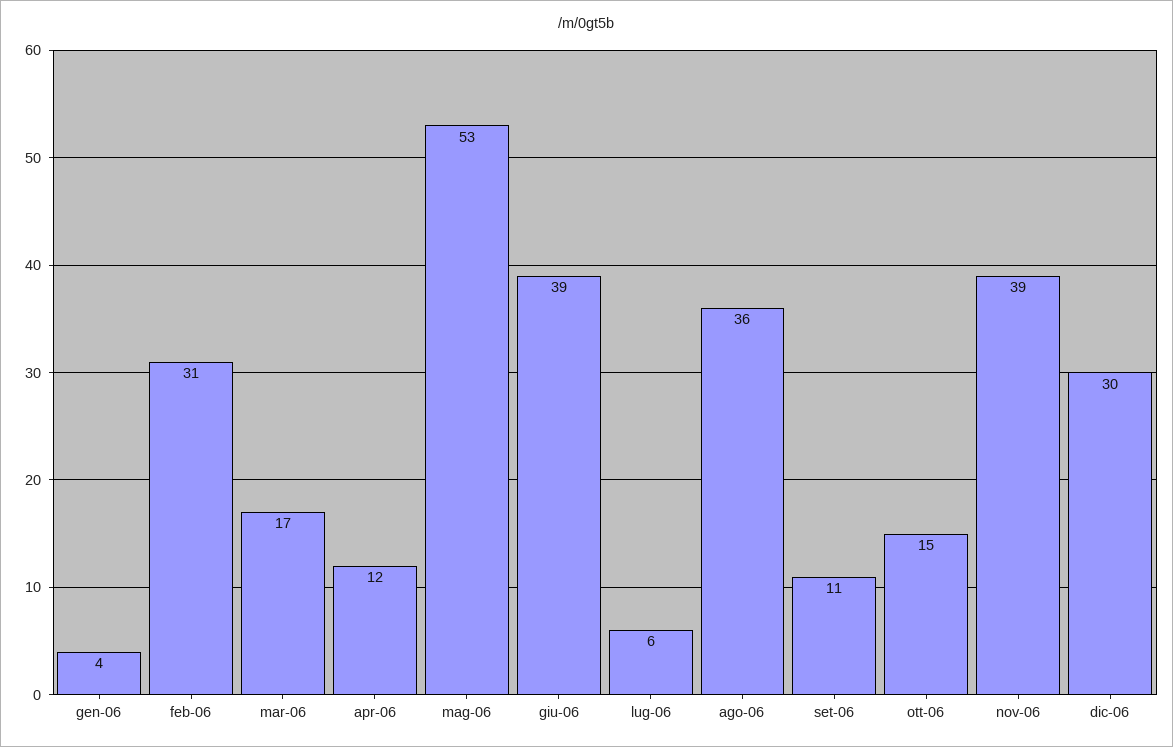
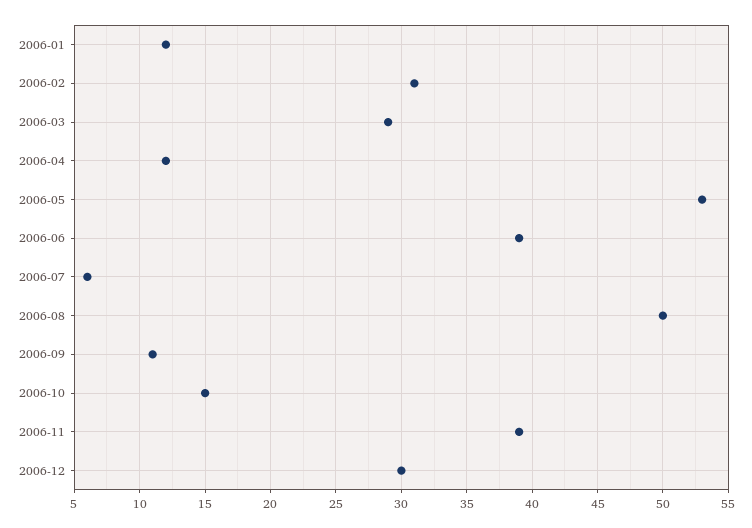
gen-06: 4 -> 12
mar-06: 17 -> 29
ago-06: 36 -> 50

